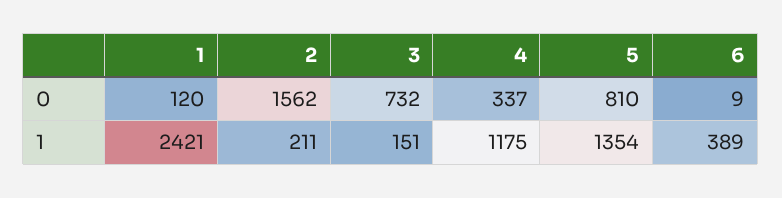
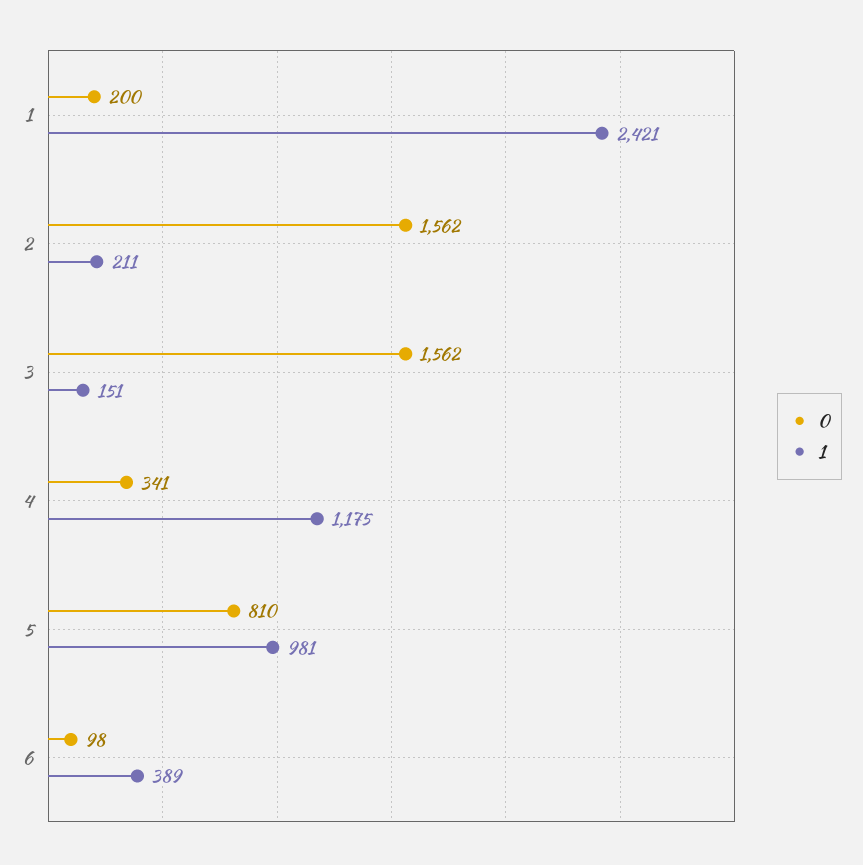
0, 1: 120 -> 200
0, 3: 732 -> 1562
0, 4: 337 -> 341
0, 6: 9 -> 98
1, 5: 1354 -> 981

